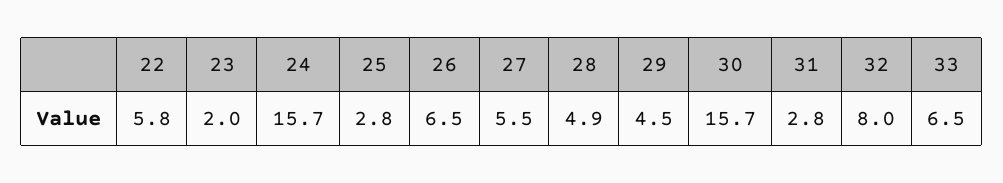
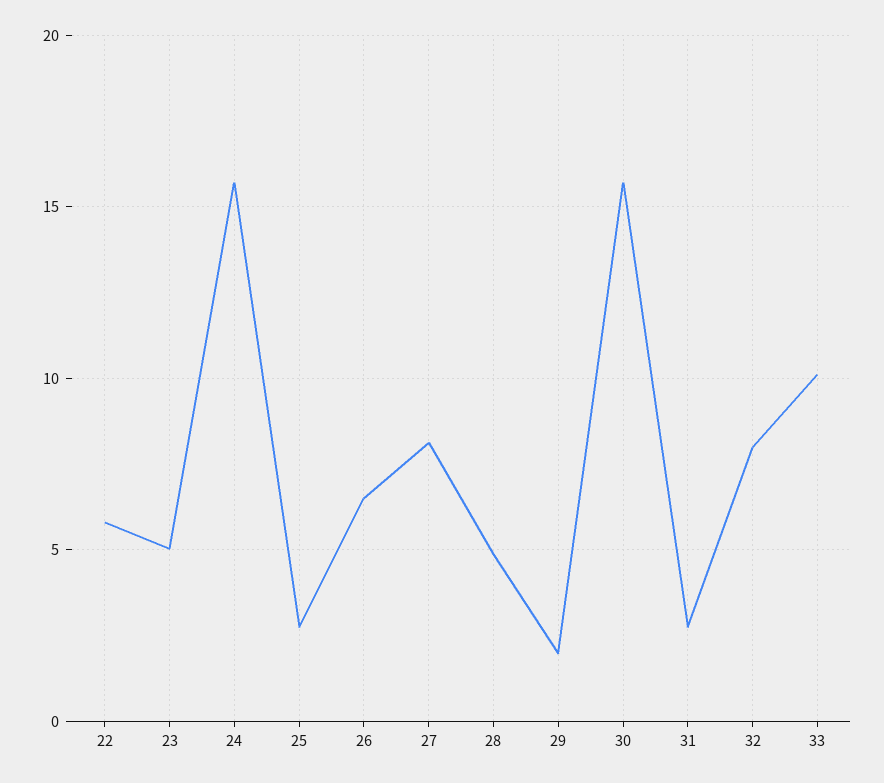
23: 2 -> 5
27: 5.5 -> 8
29: 4.5 -> 2
33: 6.5 -> 10

